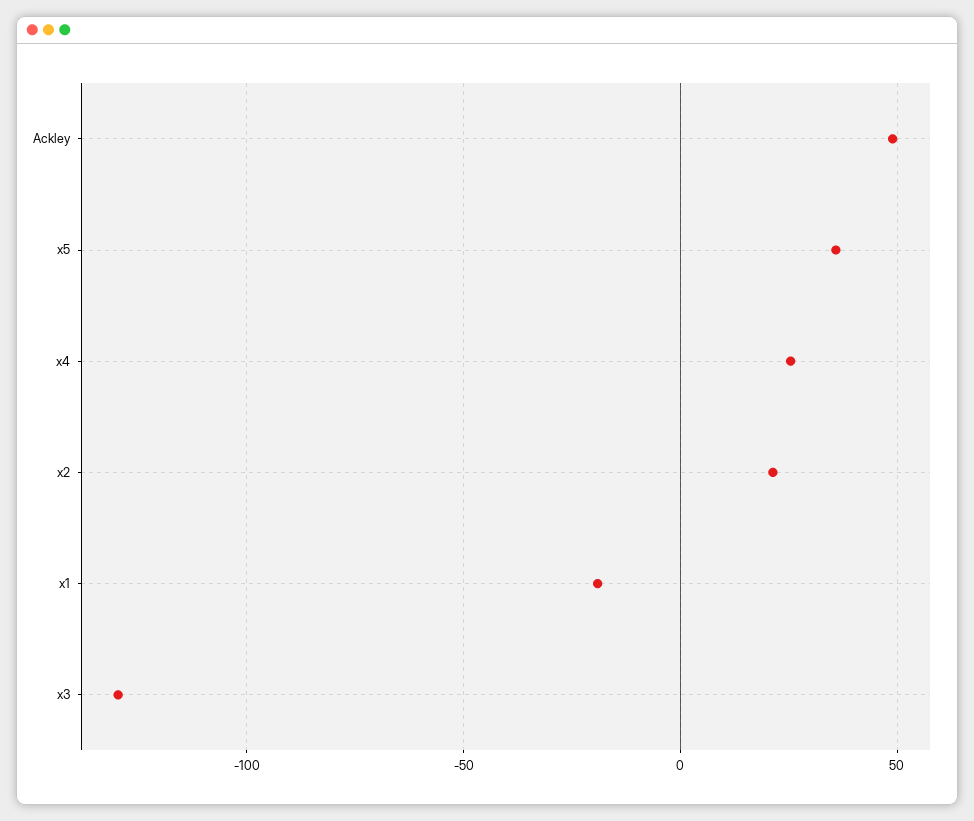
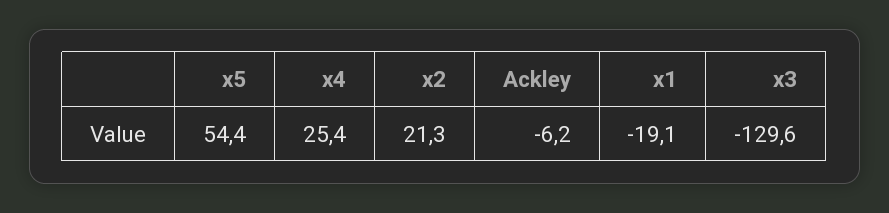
Ackley: 50 -> -6.2
x5: 35 -> 54.4

